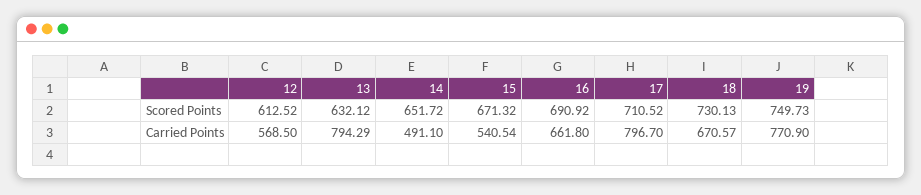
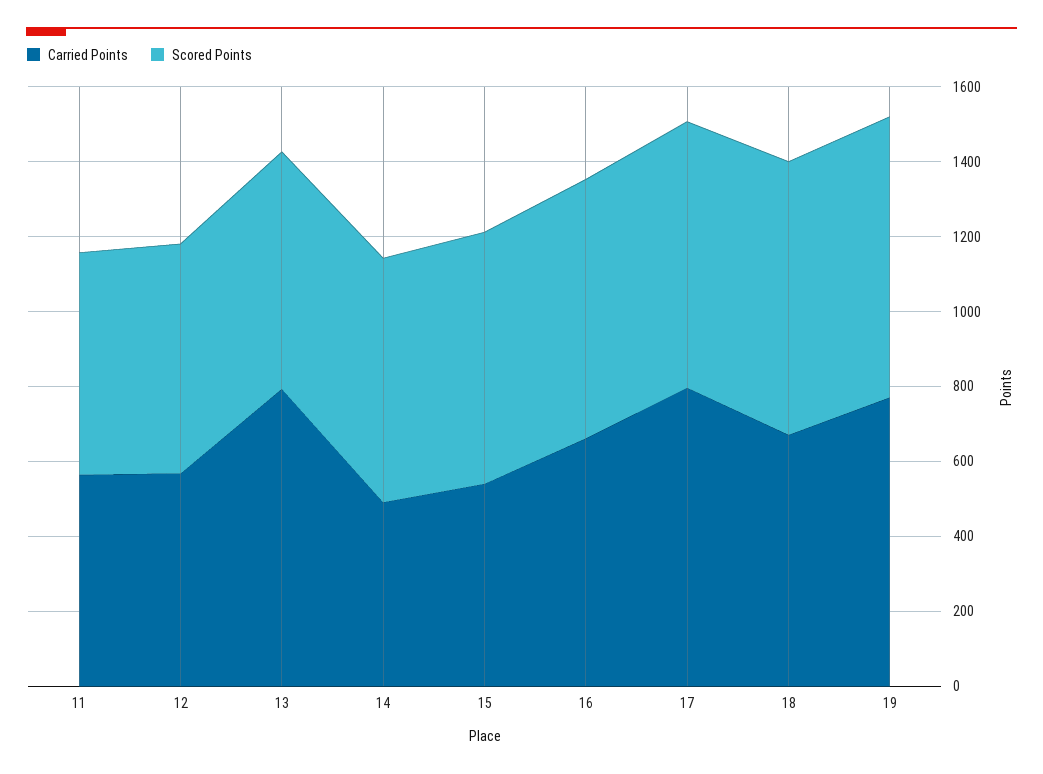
Carried Points, 11: none -> 550
Scored Points, 11: none -> 600

